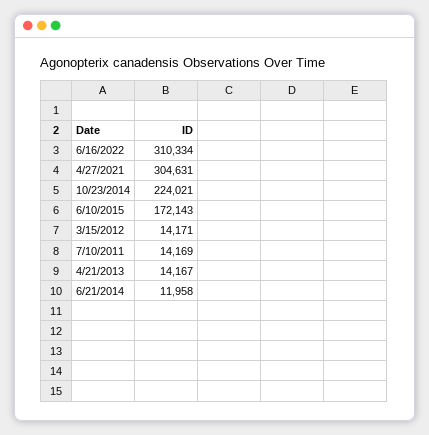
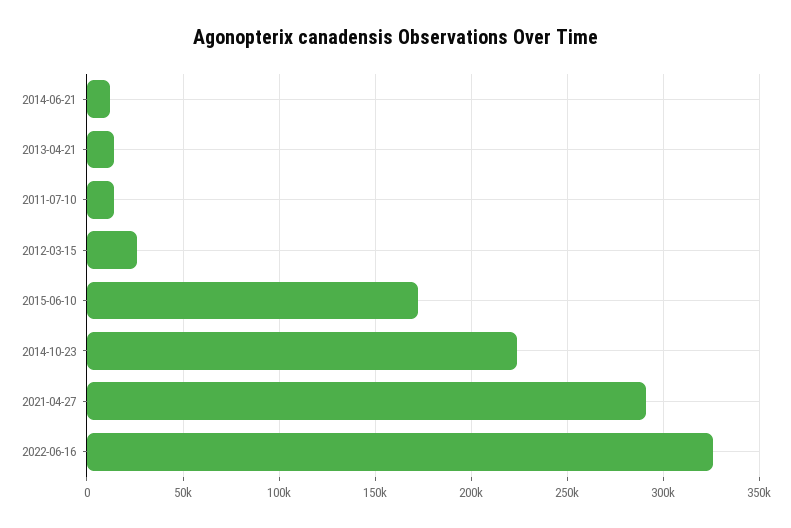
6/16/2022: 310334 -> 325000
4/27/2021: 304631 -> 290000
3/15/2012: 14171 -> 25000

